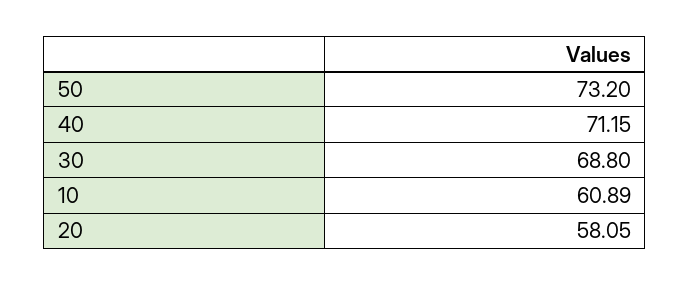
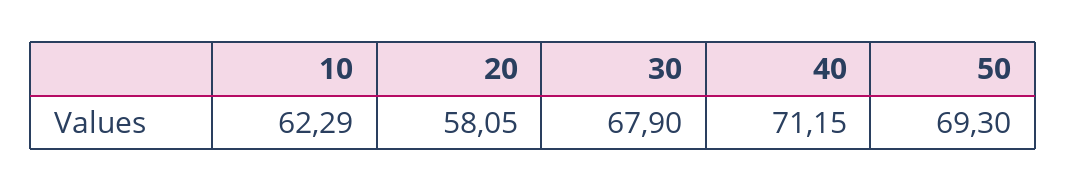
50: 73.2 -> 69.3
30: 68.8 -> 67.9
10: 60.89 -> 62.29

